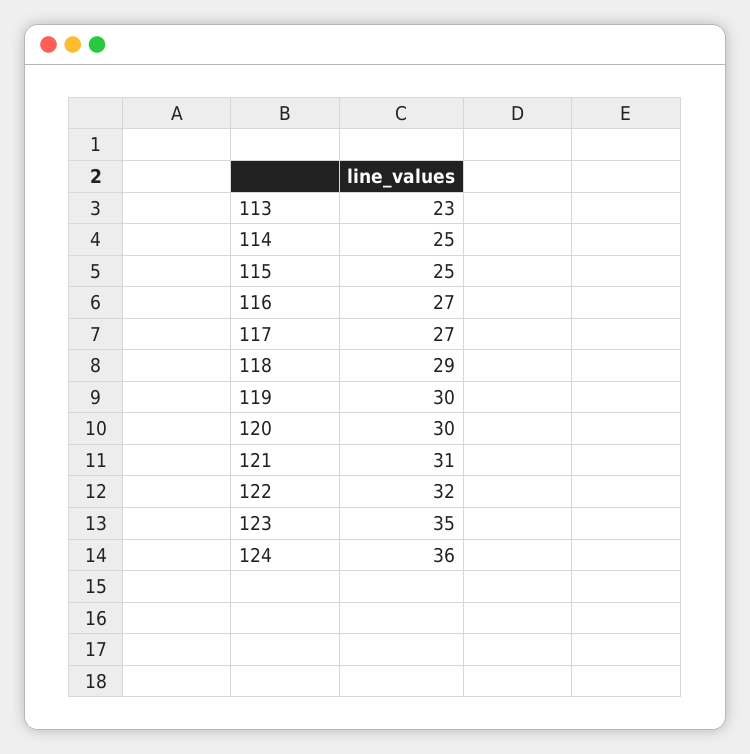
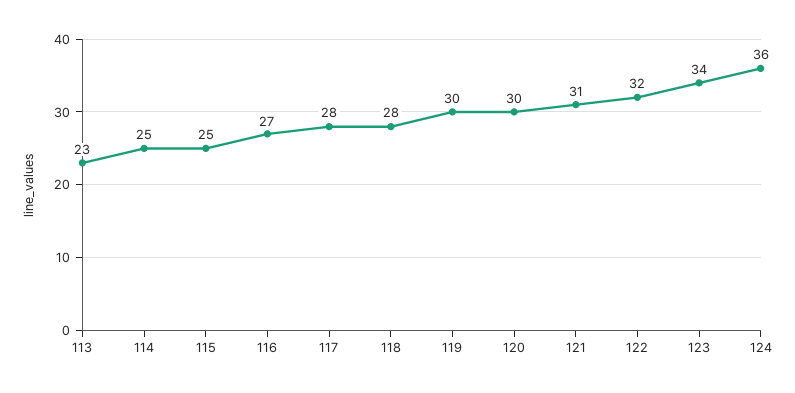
117: 27 -> 28
118: 29 -> 28
123: 35 -> 34

